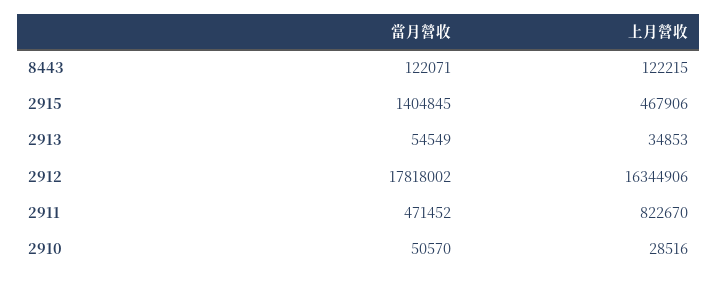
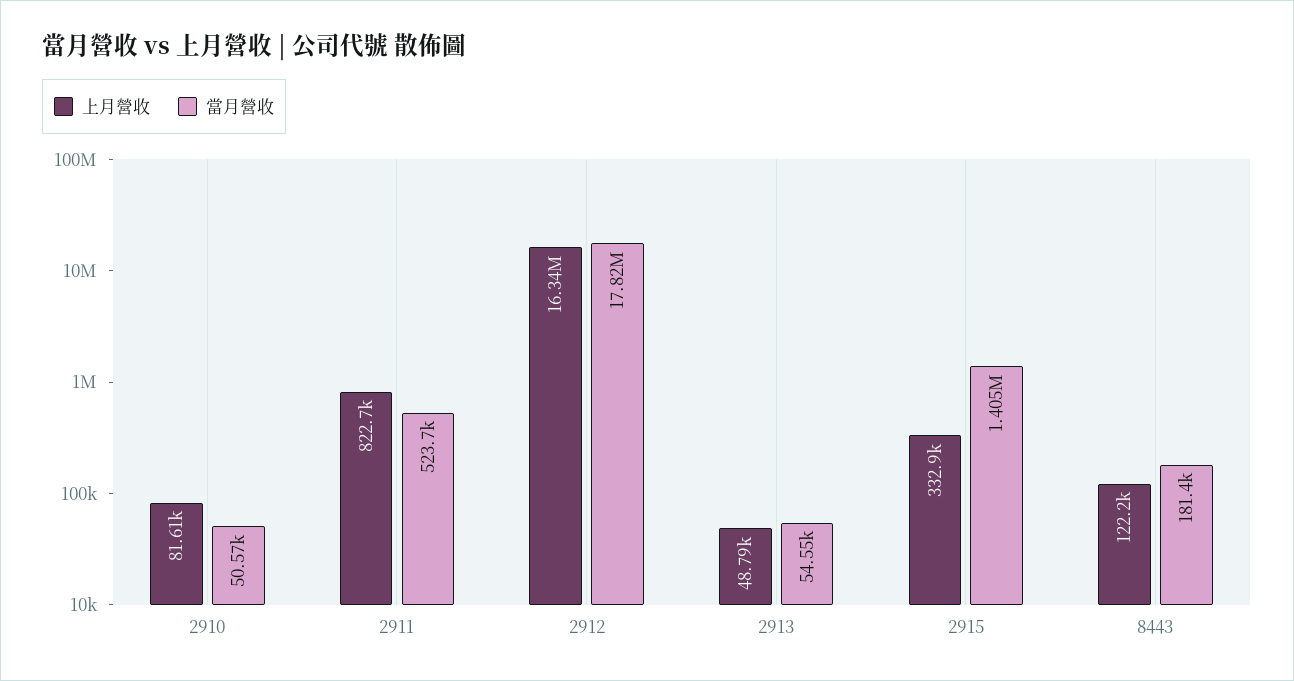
當月營收, 8443: 122071 -> 181400
上月營收, 2915: 467906 -> 332900
上月營收, 2913: 34853 -> 48790
當月營收, 2911: 471452 -> 523700
上月營收, 2910: 28516 -> 81610

